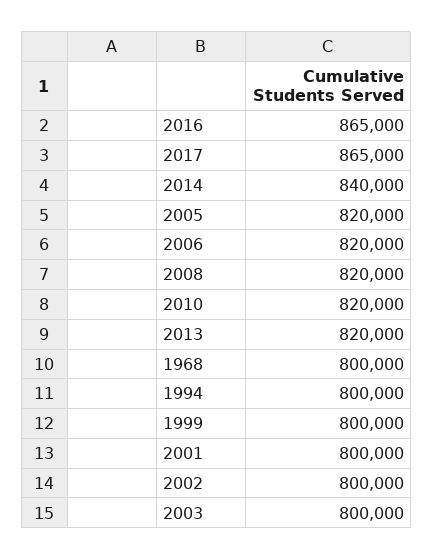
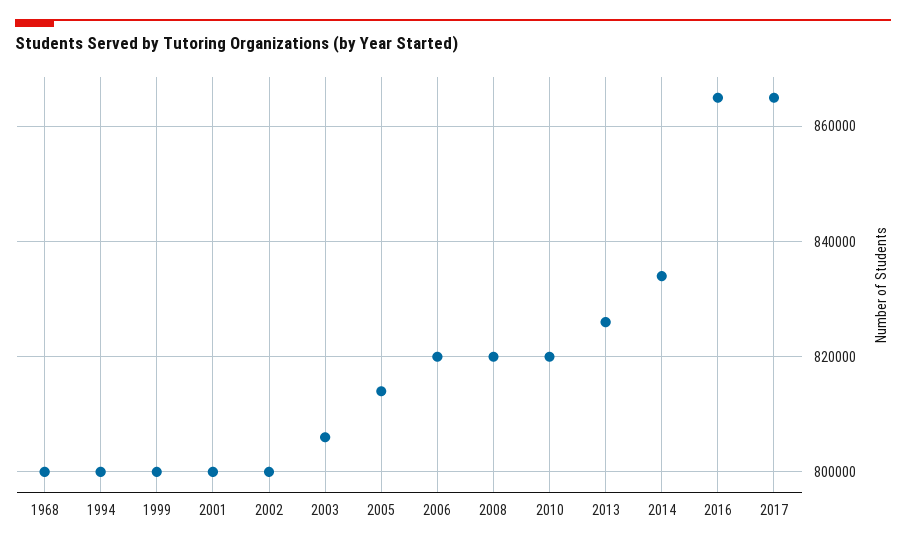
2014: 840000 -> 834000
2005: 820000 -> 814000
2013: 820000 -> 826000
2003: 800000 -> 806000

